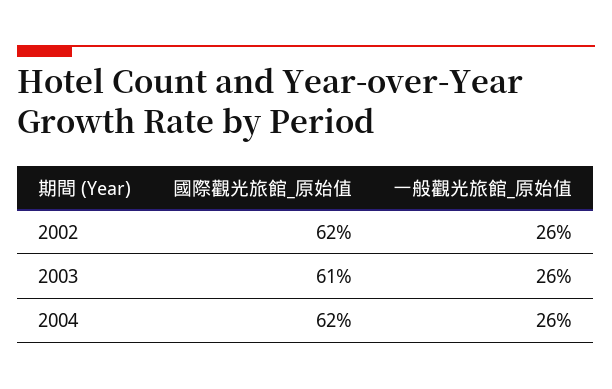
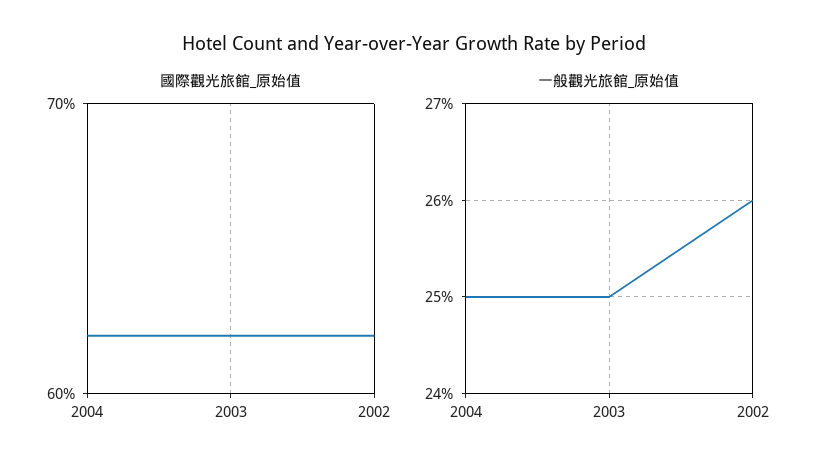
國際觀光旅館_原始值, 2003: 61 -> 62
一般觀光旅館_原始值, 2003: 26 -> 25
一般觀光旅館_原始值, 2004: 26 -> 25

